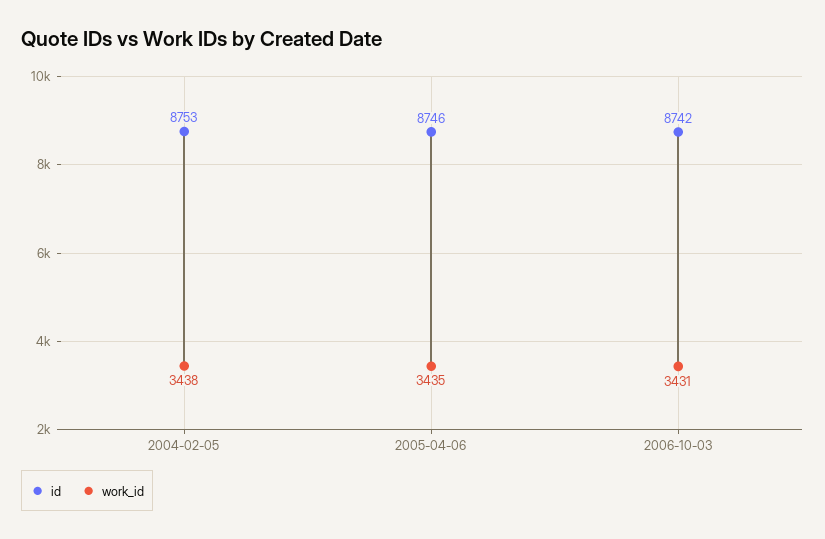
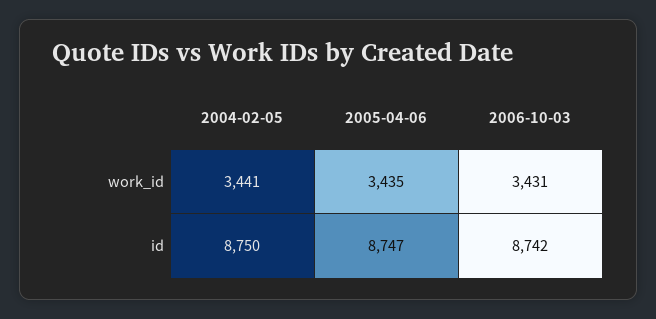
id, 2004-02-05: 8753 -> 8750
work_id, 2004-02-05: 3438 -> 3441
id, 2005-04-06: 8746 -> 8747

